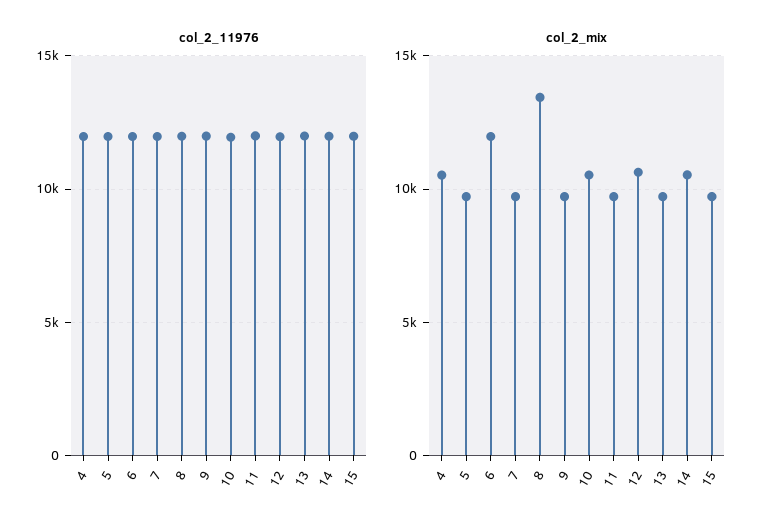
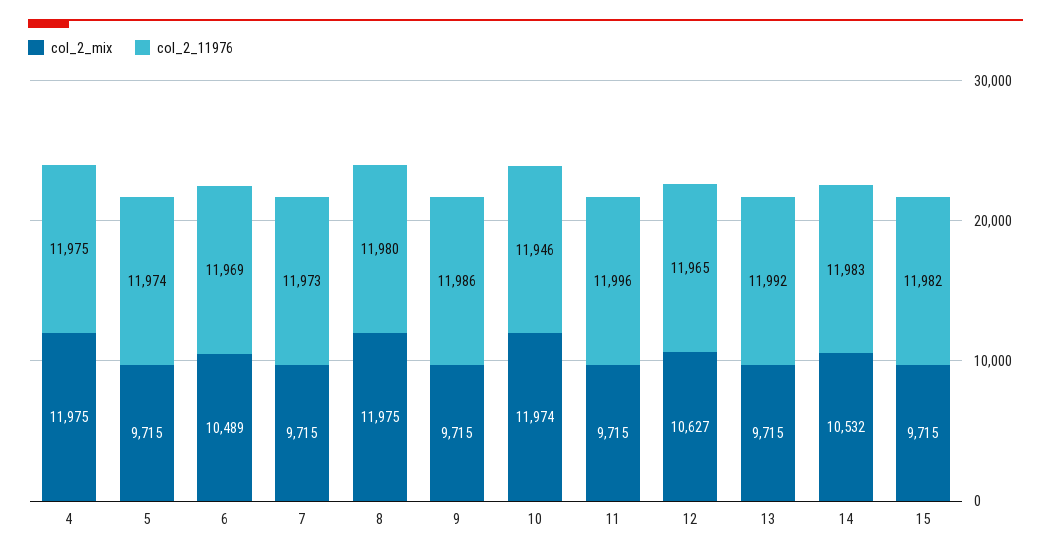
col_2_mix, 4: 10500 -> 11975
col_2_mix, 6: 12000 -> 10489
col_2_mix, 8: 13500 -> 11975
col_2_mix, 10: 10500 -> 11974

